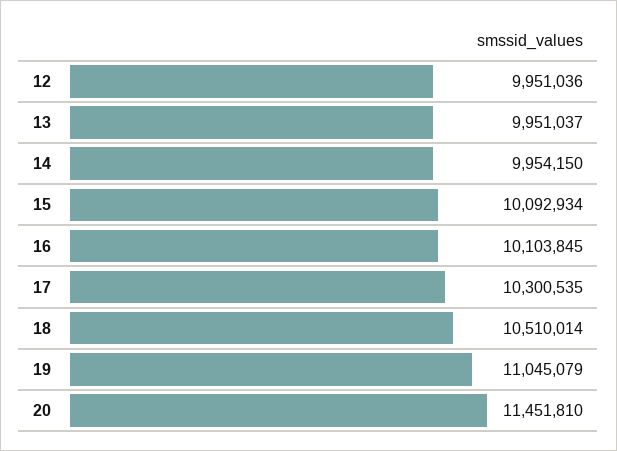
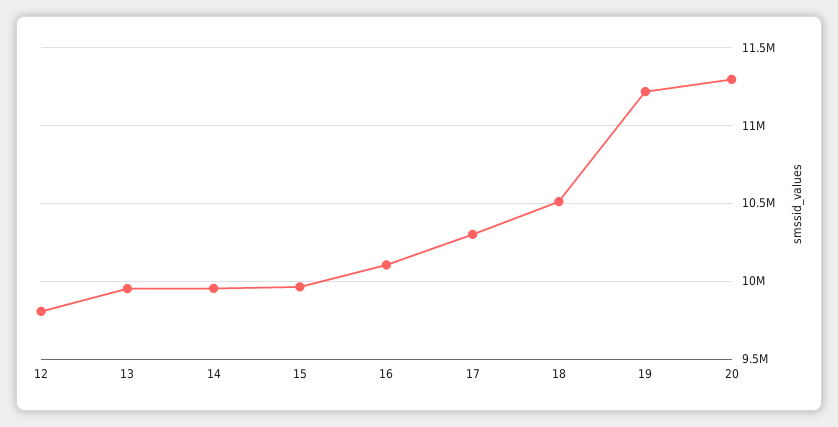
12: 9951036 -> 9800000
15: 10092934 -> 9950000
19: 11045079 -> 11200000
20: 11451810 -> 11300000

